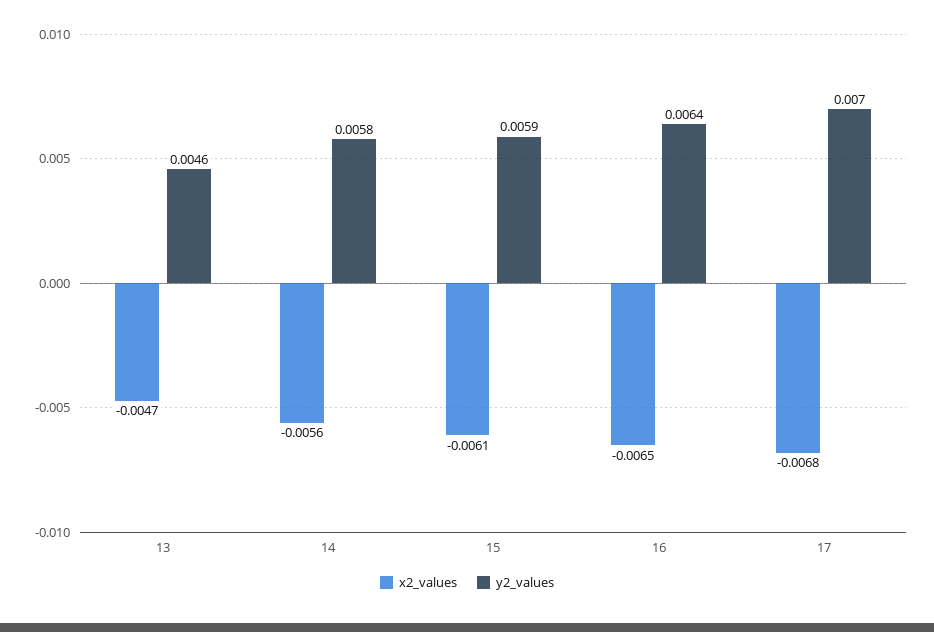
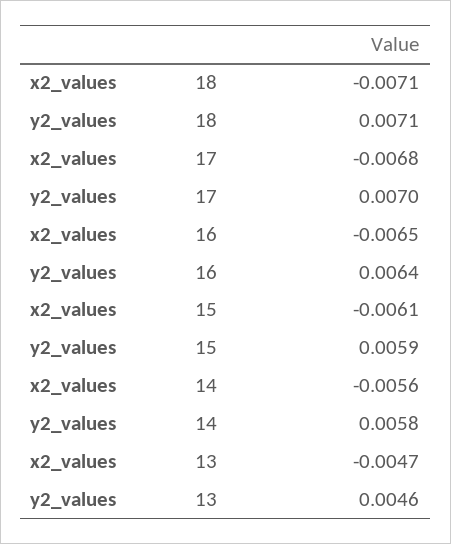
x2_values, 18: none -> -0.0071
y2_values, 18: none -> 0.0071

